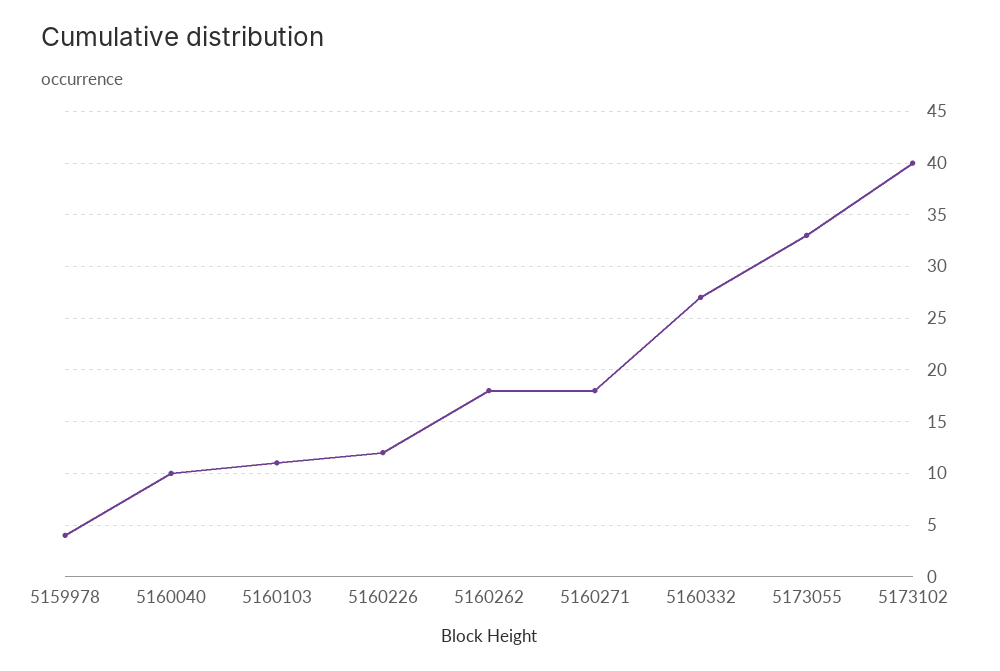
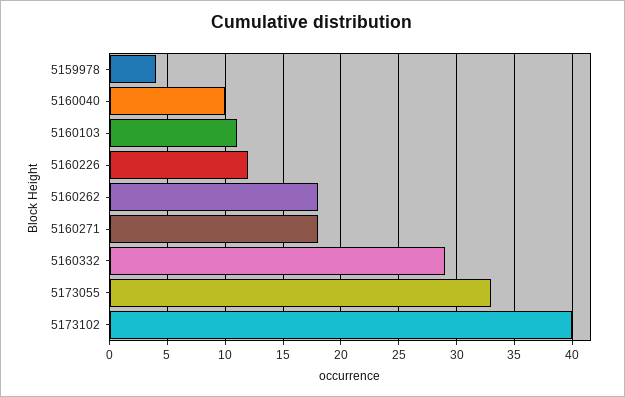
5160332: 27 -> 29

